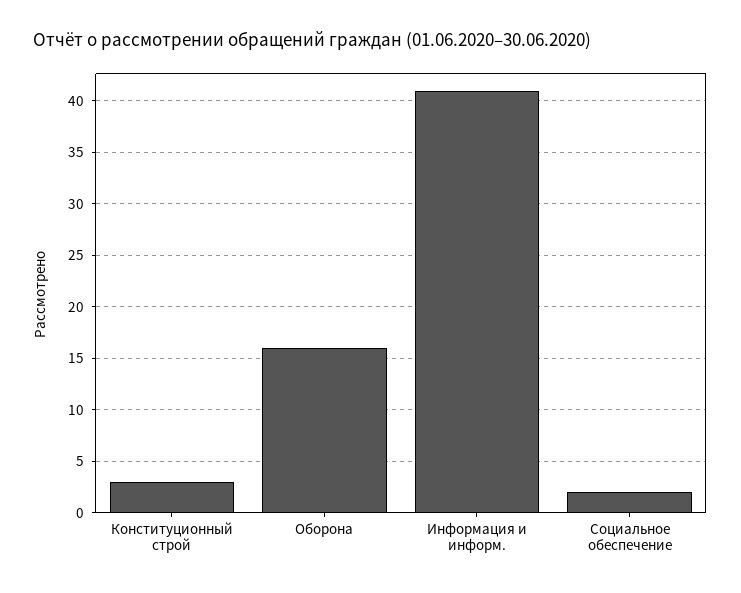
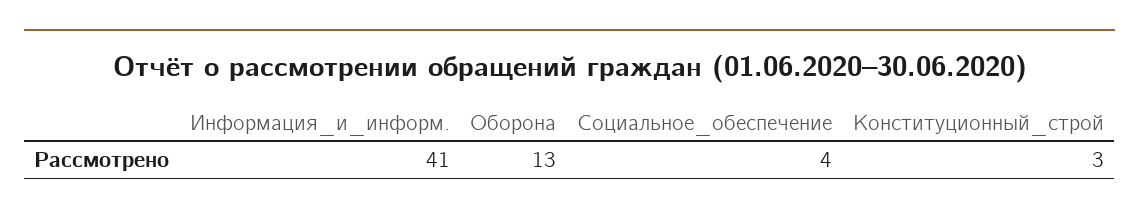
Оборона: 16 -> 13
Социальное обеспечение: 2 -> 4

